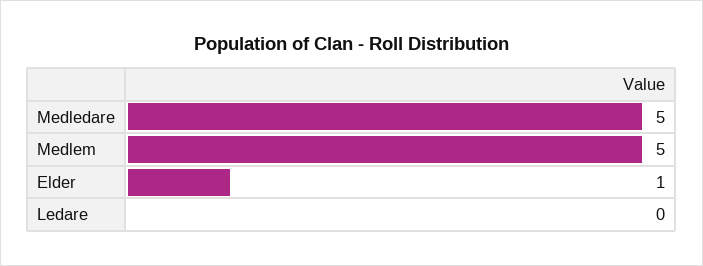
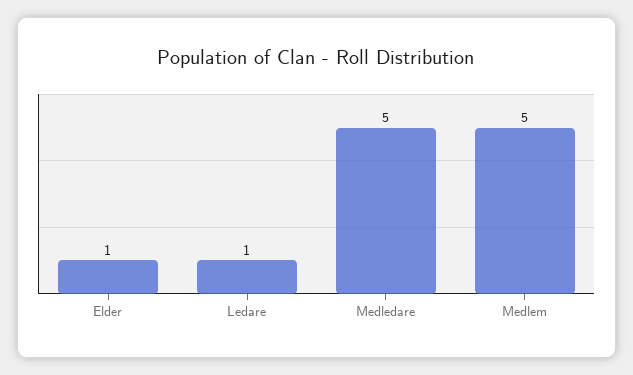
Ledare: 0 -> 1

